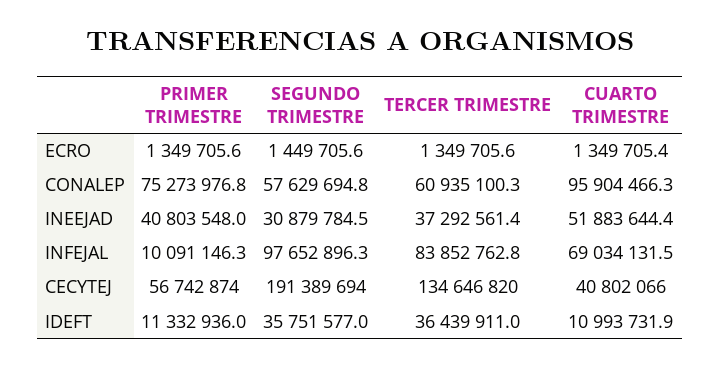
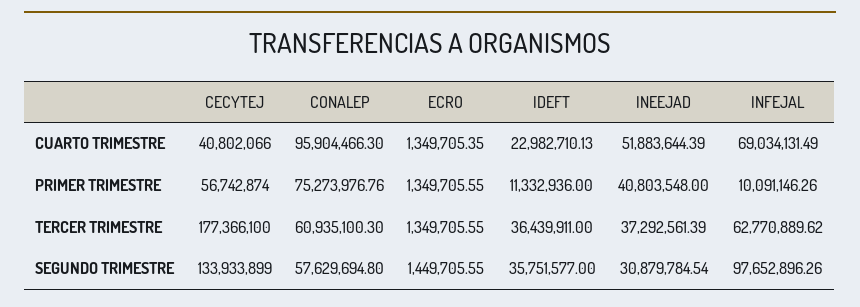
TERCER TRIMESTRE, INFEJAL: 83852762.8 -> 62770889.62
SEGUNDO TRIMESTRE, CECYTEJ: 191389694 -> 133933899
TERCER TRIMESTRE, CECYTEJ: 134646820 -> 177366100
CUARTO TRIMESTRE, IDEFT: 10993731.9 -> 22982710.13

